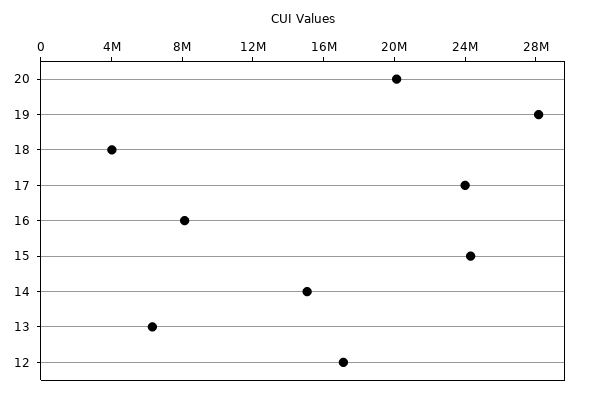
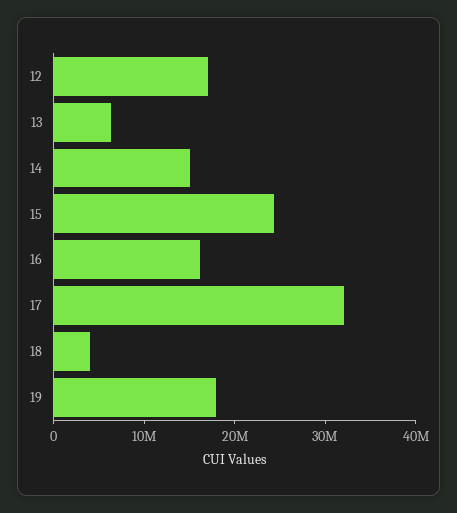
20: 20000000 -> none
19: 28000000 -> 18000000
17: 24000000 -> 32000000
16: 8000000 -> 16000000

